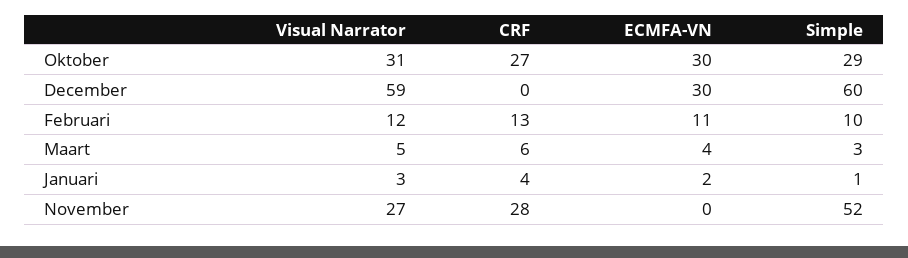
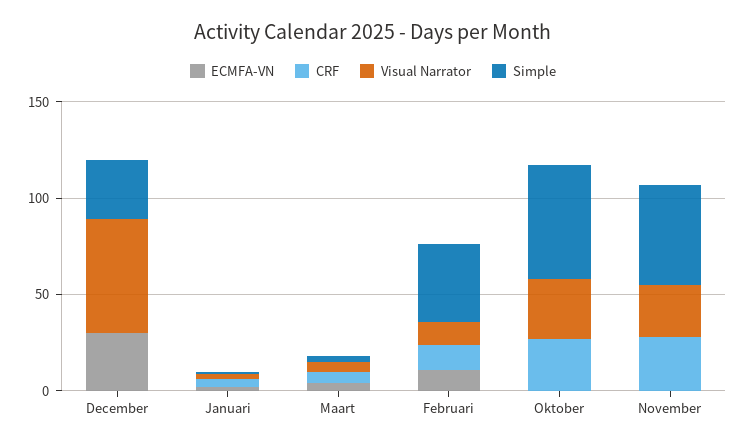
ECMFA-VN, Oktober: 30 -> 0
Simple, Oktober: 29 -> 60
Simple, December: 60 -> 30
Simple, Februari: 10 -> 40

